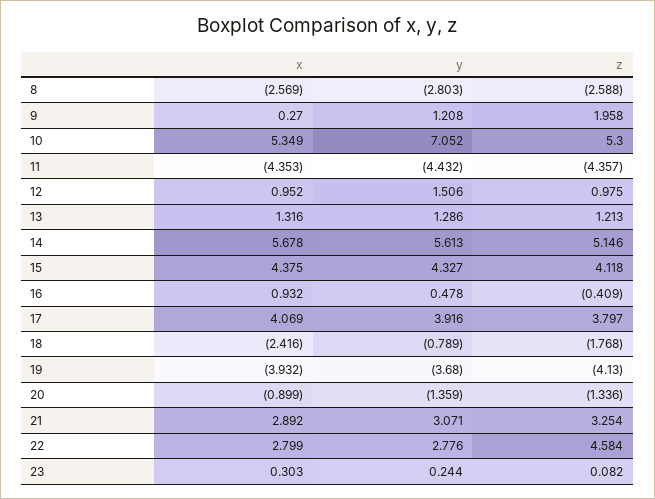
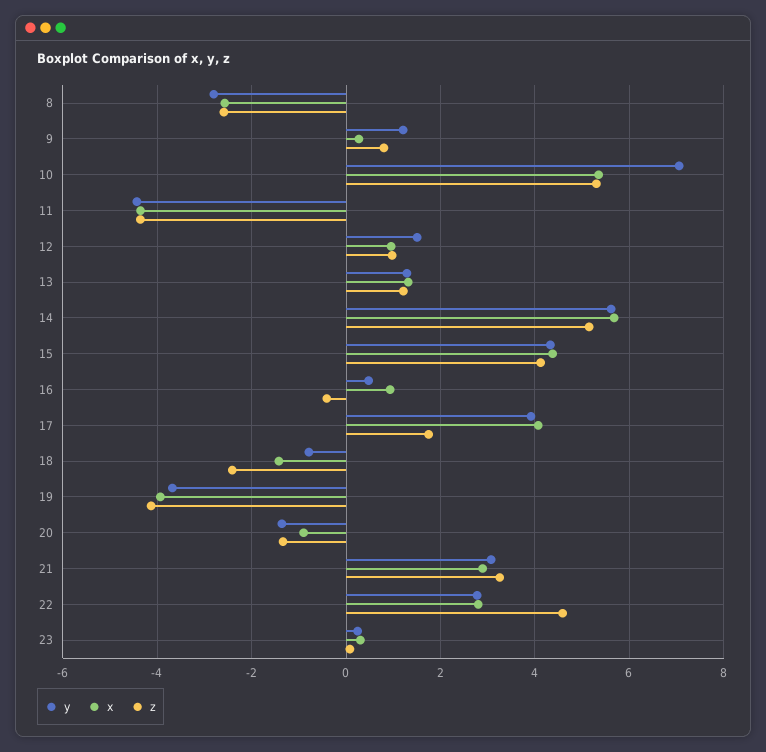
z, 9: 1.958 -> 0.8
z, 17: 3.797 -> 1.8
x, 18: -2.416 -> -1.4
z, 18: -1.768 -> -2.4

